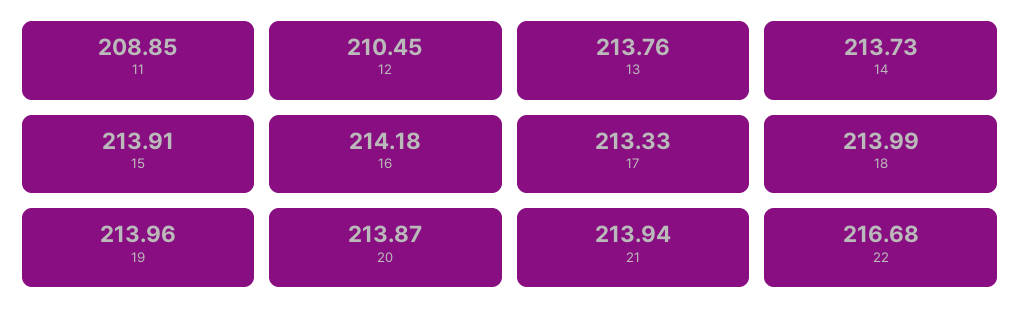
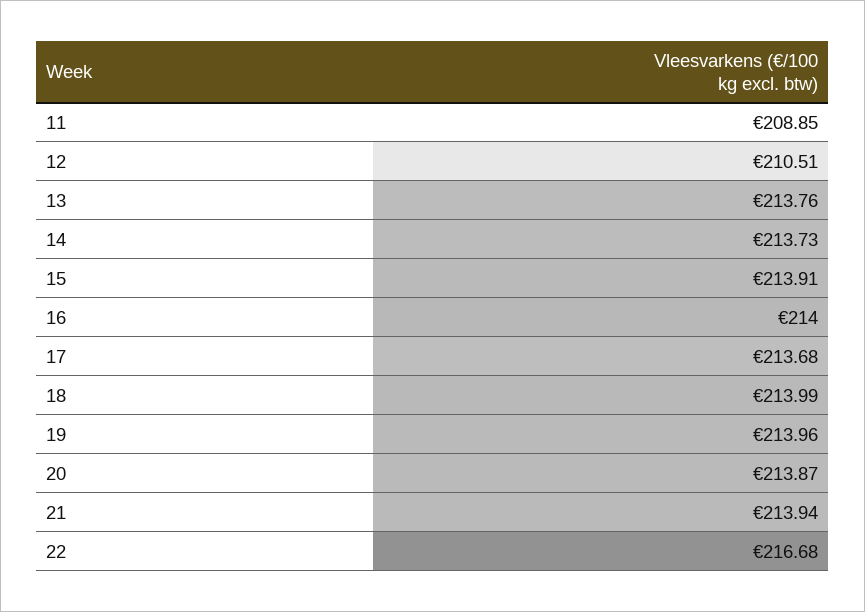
12: 210.45 -> 210.51
16: 214.18 -> 214
17: 213.33 -> 213.68

